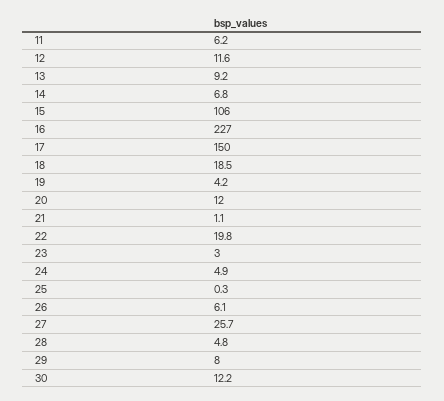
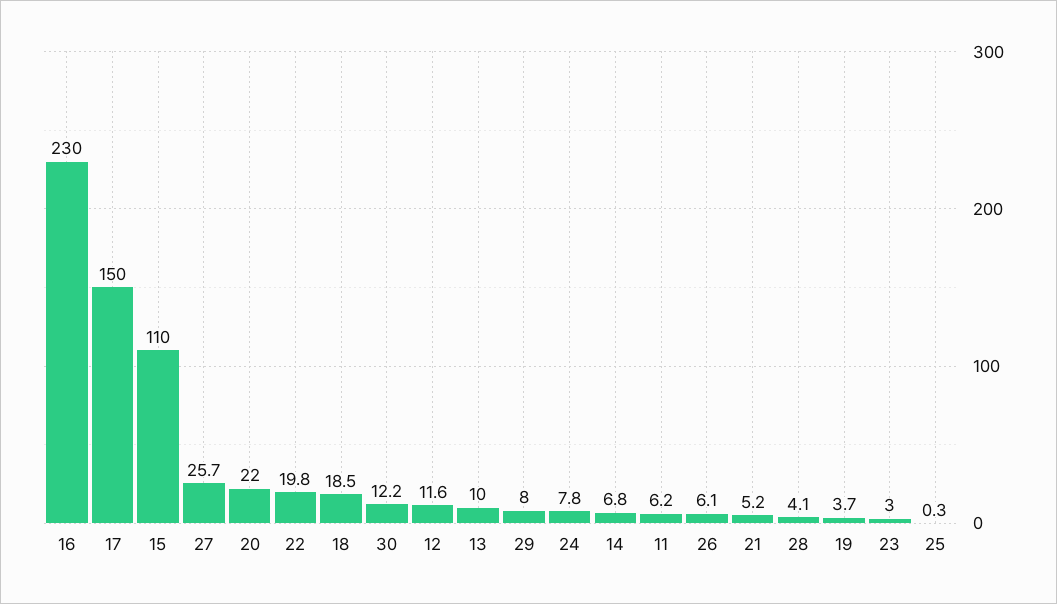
13: 9.2 -> 10
15: 106 -> 110
16: 227 -> 230
19: 4.2 -> 3.7
20: 12 -> 22
21: 1.1 -> 5.2
24: 4.9 -> 7.8
28: 4.8 -> 4.1

